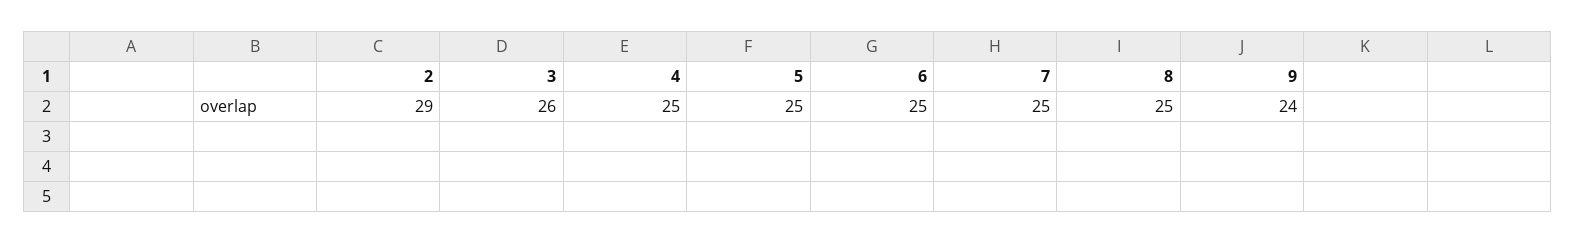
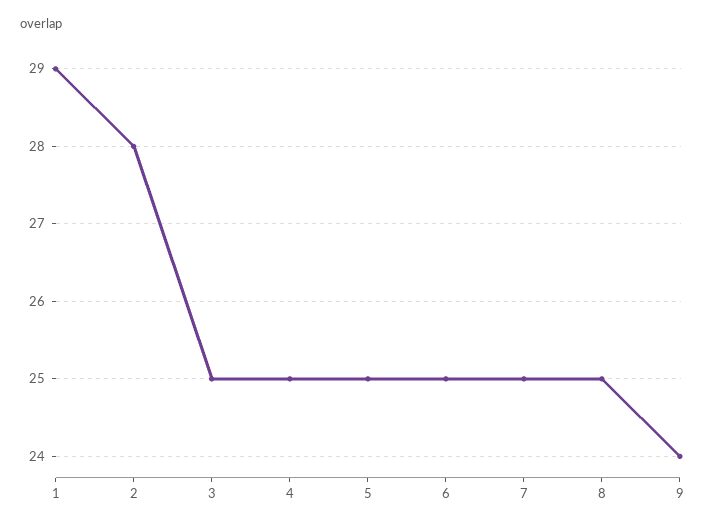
2: 29 -> 28
3: 26 -> 25
1: none -> 29

